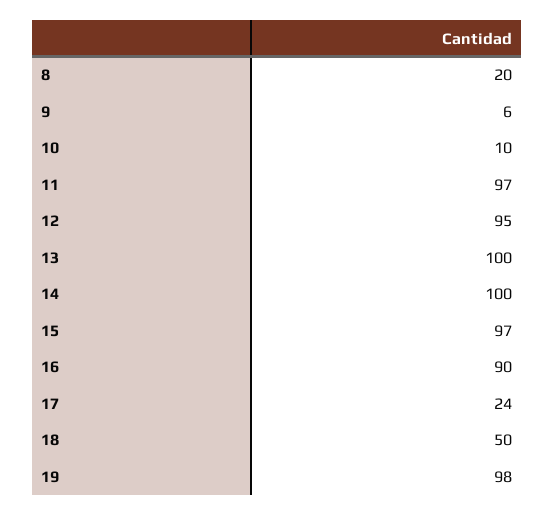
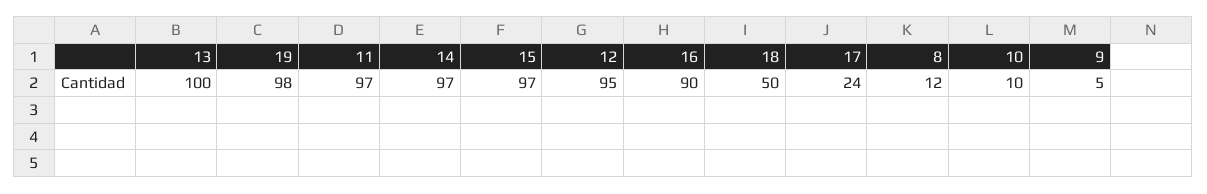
8: 20 -> 12
9: 6 -> 5
14: 100 -> 97

